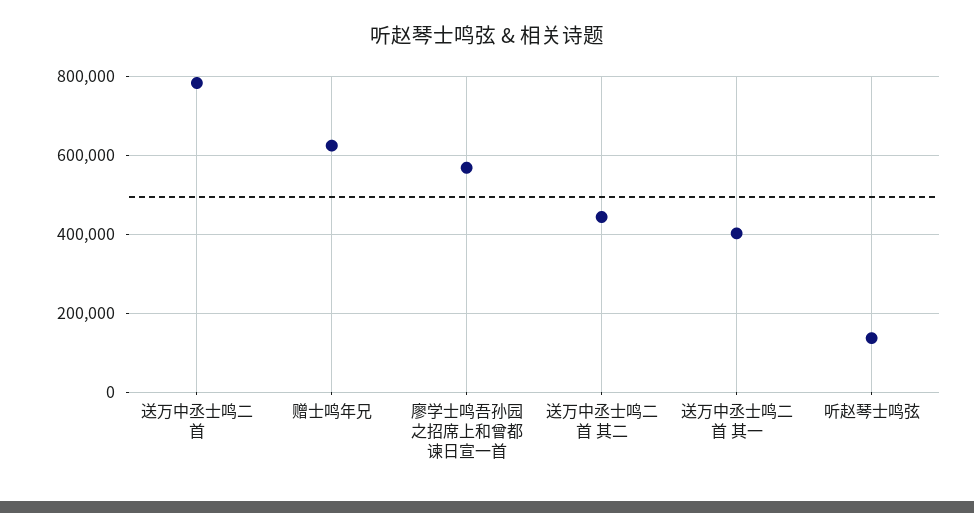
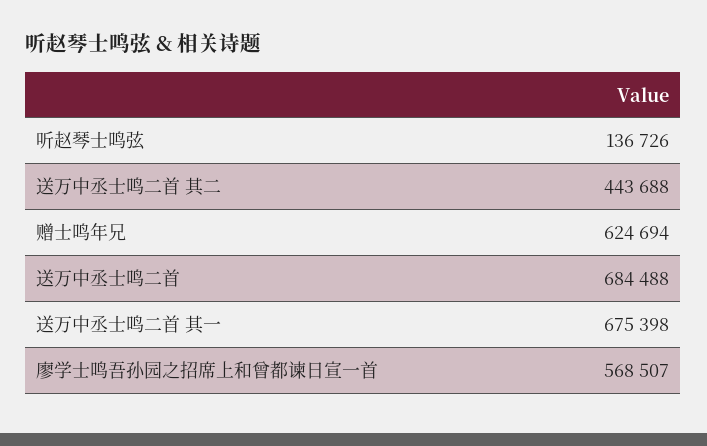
送万中丞士鸣二首: 780000 -> 684488
送万中丞士鸣二首 其一: 400000 -> 675398

